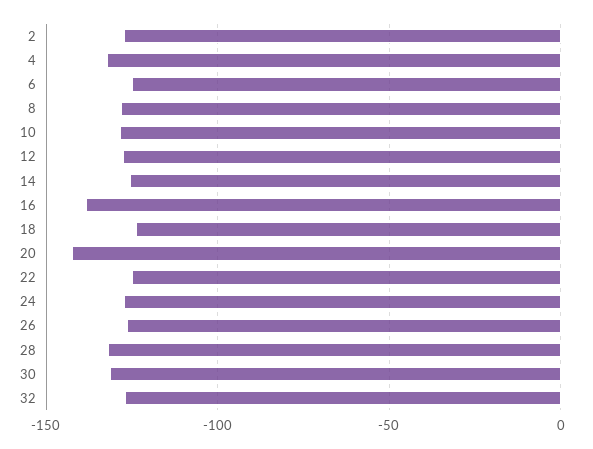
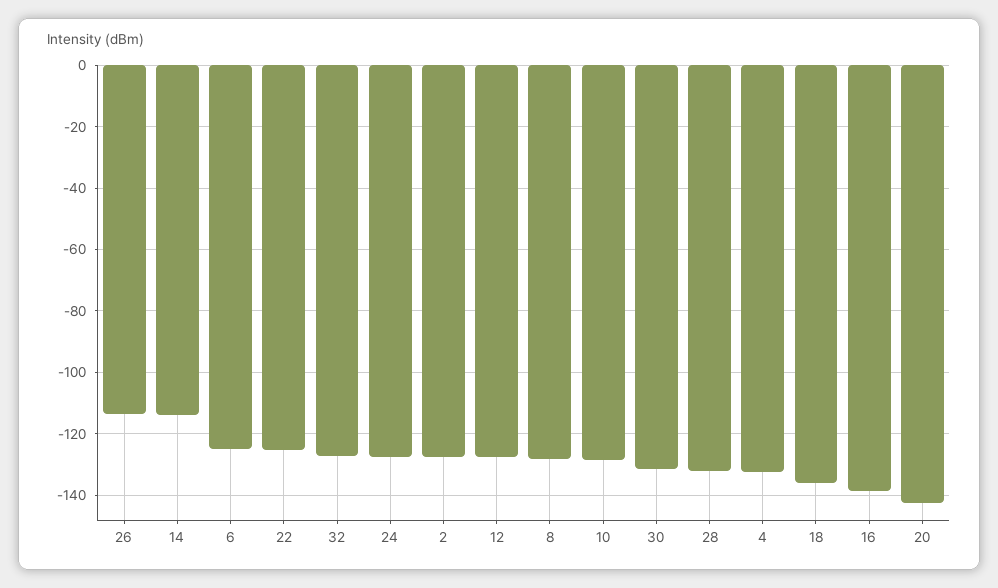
14: -125 -> -114
18: -125 -> -136
26: -125 -> -114

